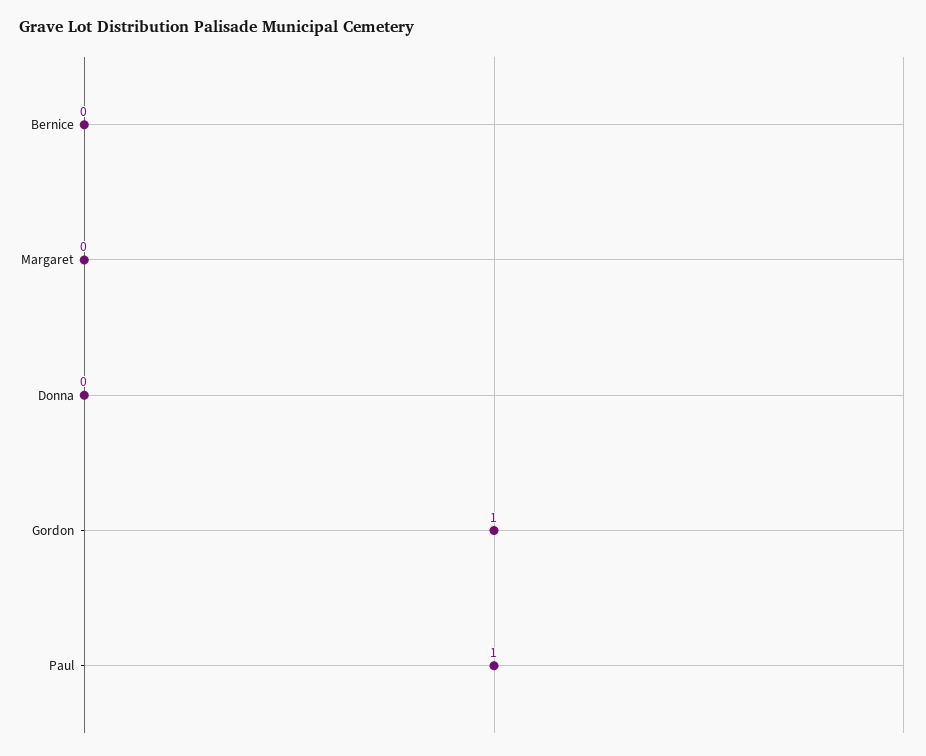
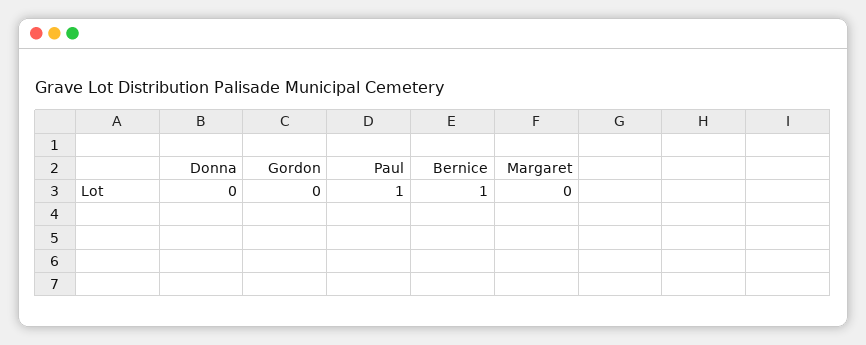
Bernice: 0 -> 1
Gordon: 1 -> 0

